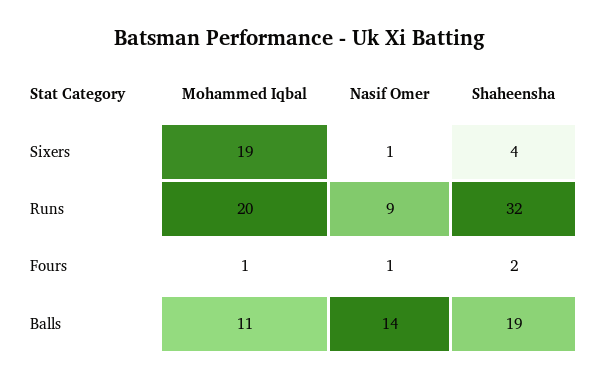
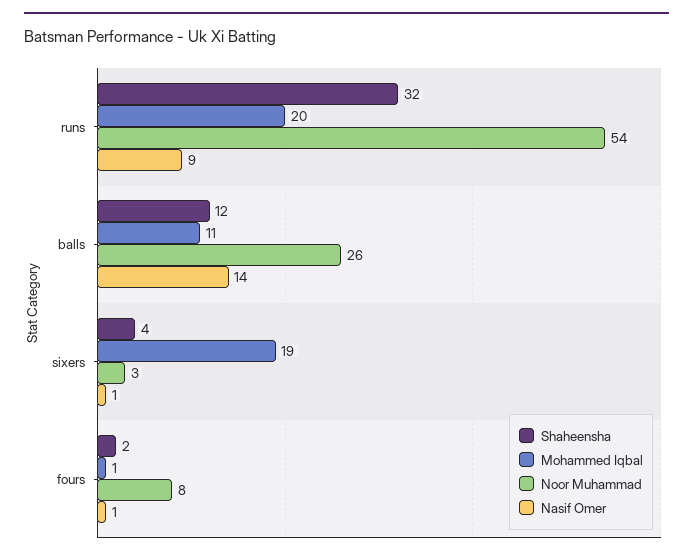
Shaheensha, Balls: 19 -> 12
Noor Muhammad, Runs: none -> 54
Noor Muhammad, Balls: none -> 26
Noor Muhammad, Sixers: none -> 3
Noor Muhammad, Fours: none -> 8

